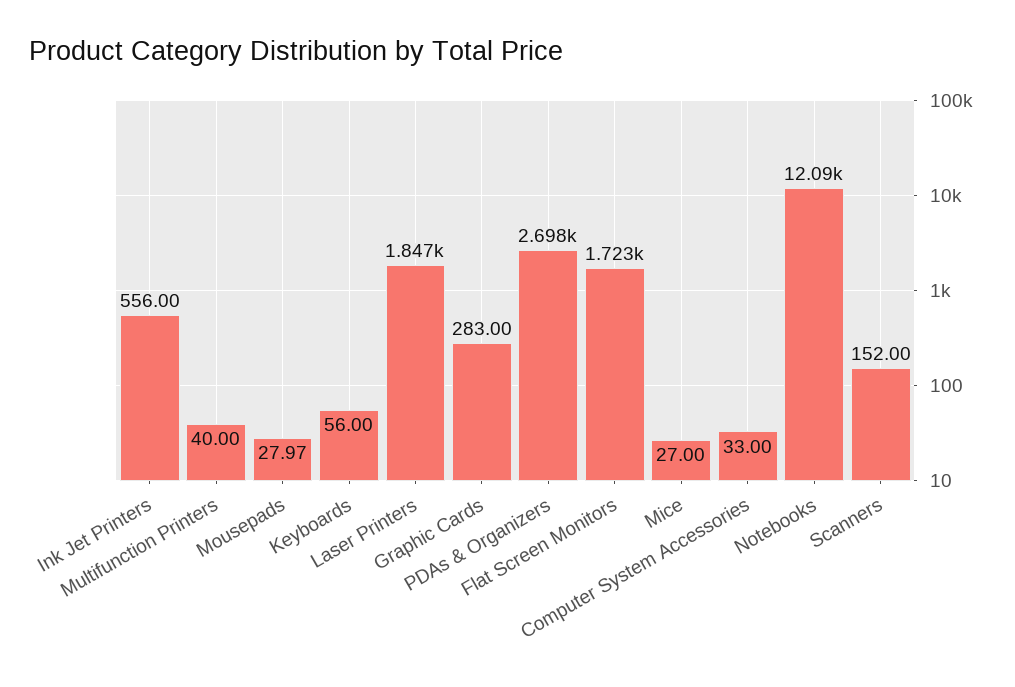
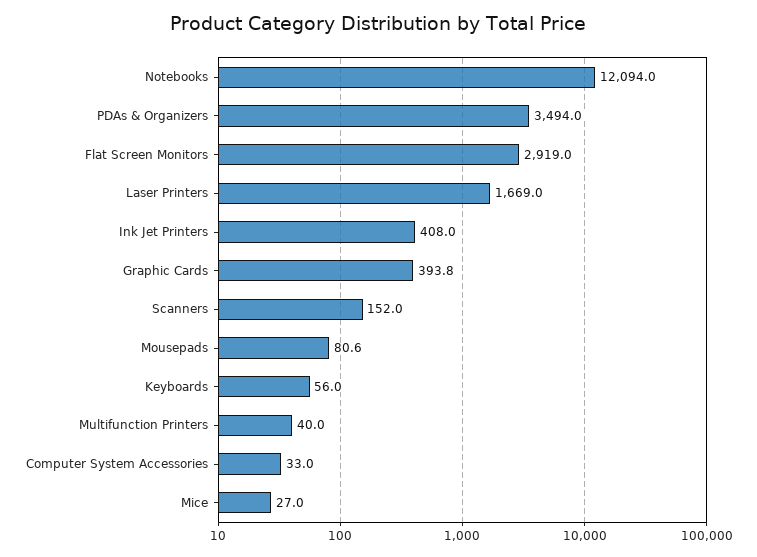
Ink Jet Printers: 556 -> 408
Mousepads: 27.97 -> 80.6
Laser Printers: 1847 -> 1669
Graphic Cards: 283 -> 393.8
PDAs & Organizers: 2698 -> 3494
Flat Screen Monitors: 1723 -> 2919

